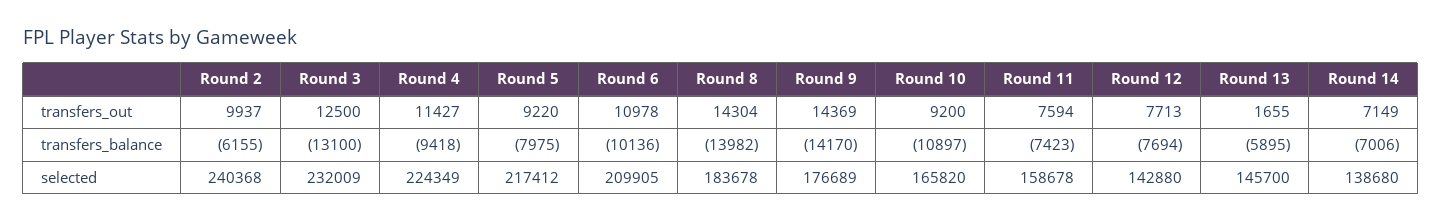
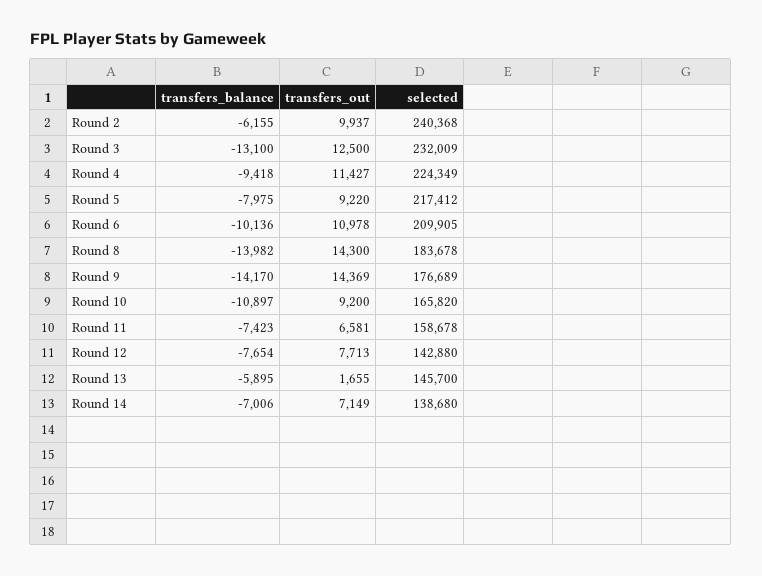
Round 8, transfers_out: 14304 -> 14300
Round 11, transfers_out: 7594 -> 6581
Round 12, transfers_balance: -7694 -> -7654

